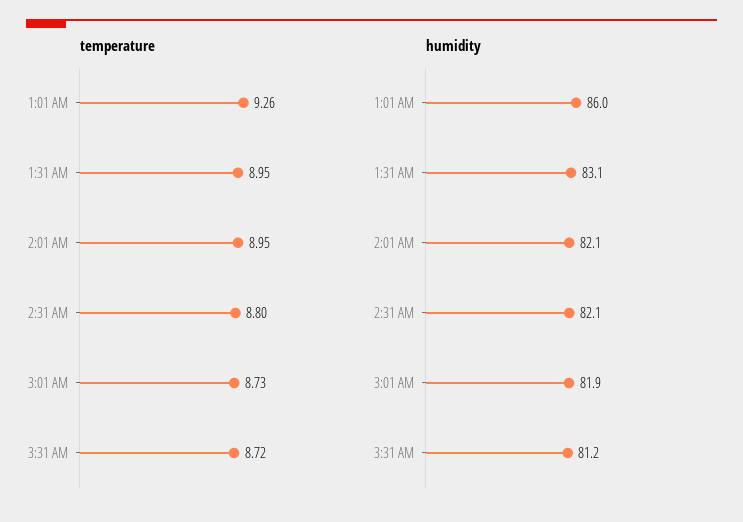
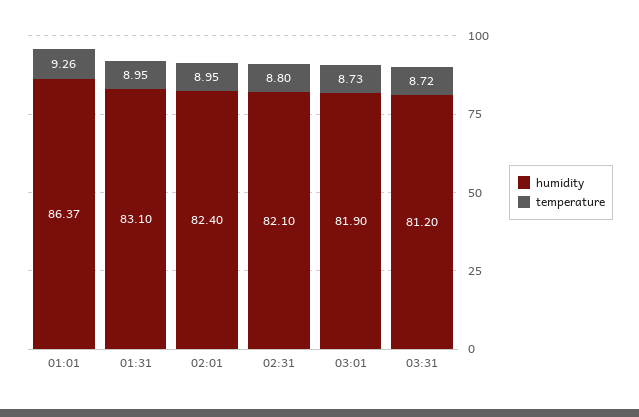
humidity, 1:01 AM: 86 -> 86.37
humidity, 2:01 AM: 82.1 -> 82.4

